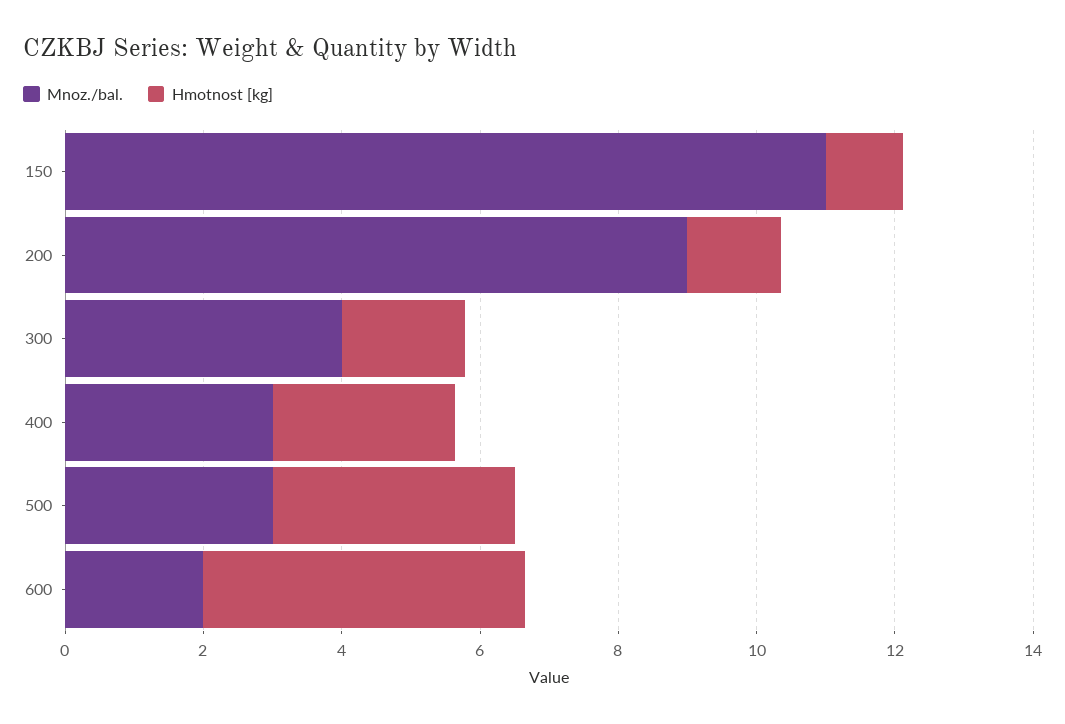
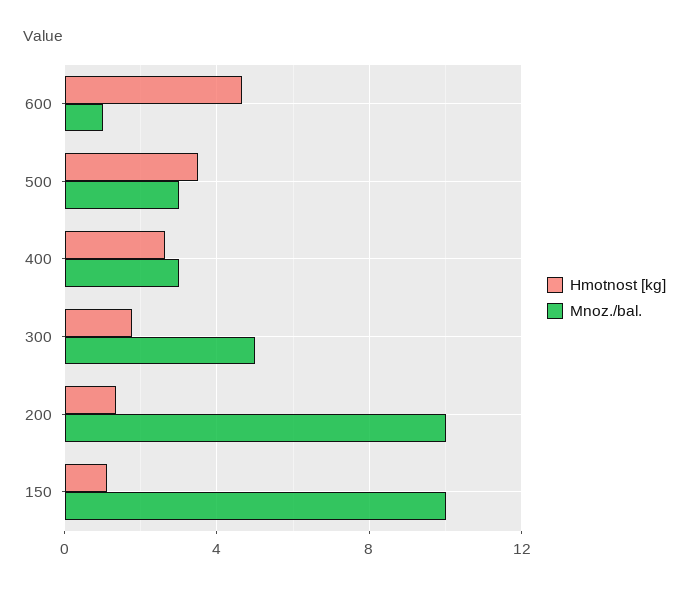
Mnoz./bal., 150: 11 -> 10
Mnoz./bal., 200: 9 -> 10
Mnoz./bal., 300: 4 -> 5
Mnoz./bal., 600: 2 -> 1

